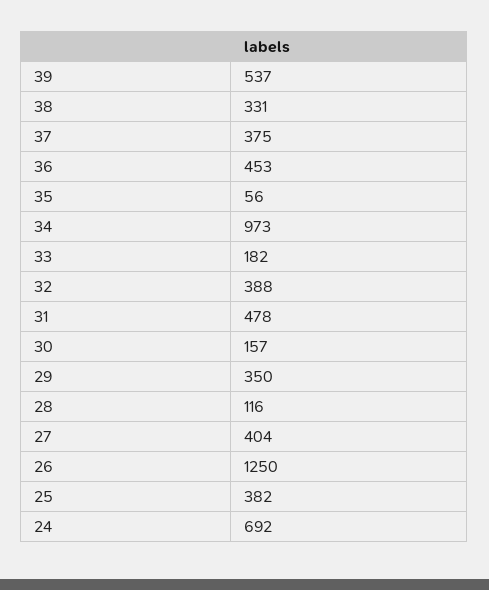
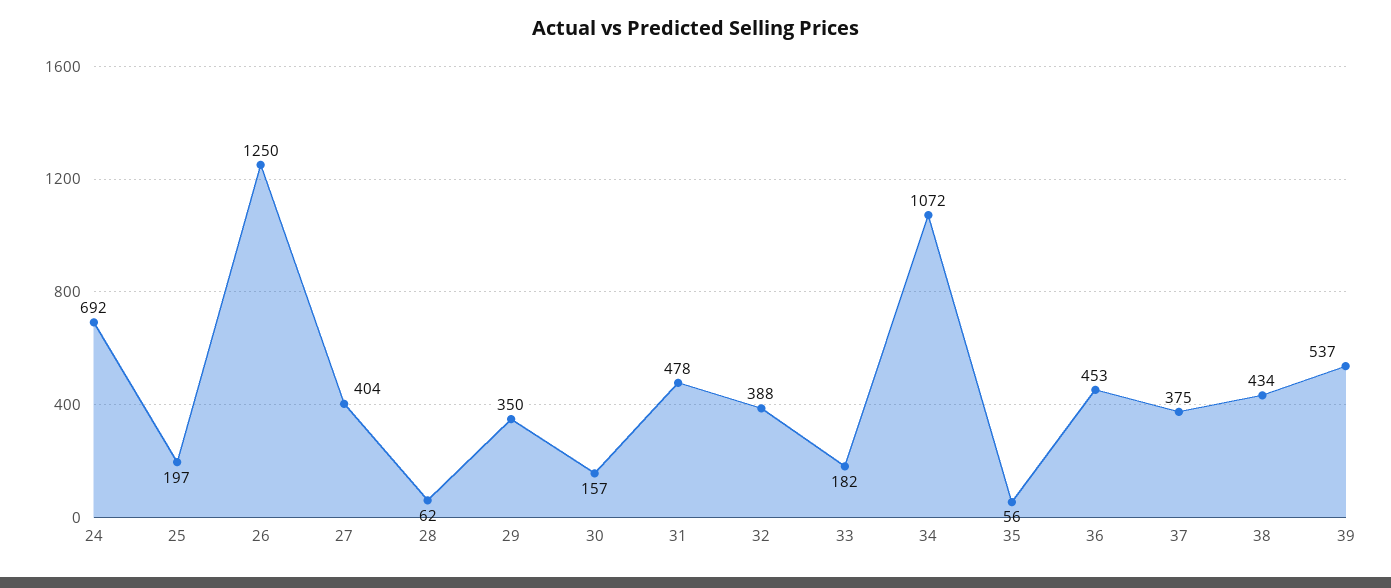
38: 331 -> 434
34: 973 -> 1072
28: 116 -> 62
25: 382 -> 197

